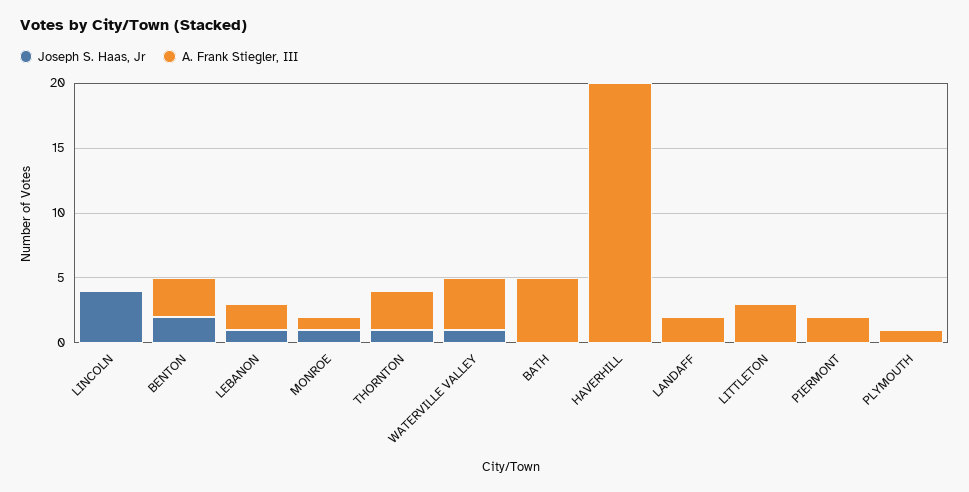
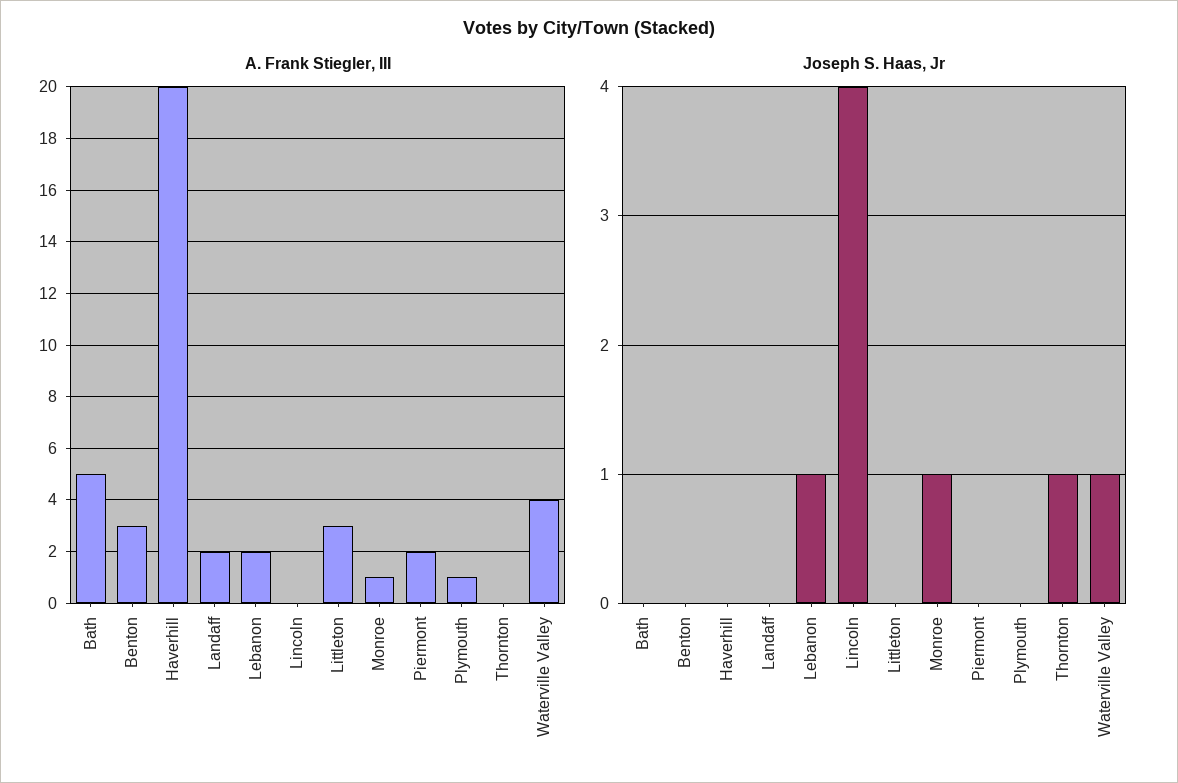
Joseph S. Haas, Jr, BENTON: 2 -> 0
A. Frank Stiegler, III, THORNTON: 3 -> 0

